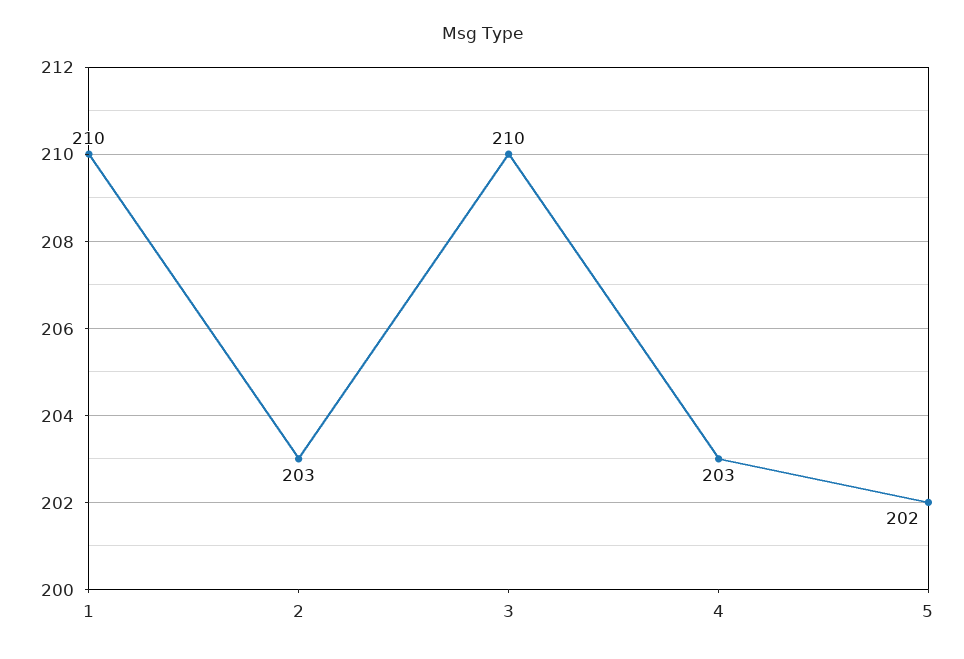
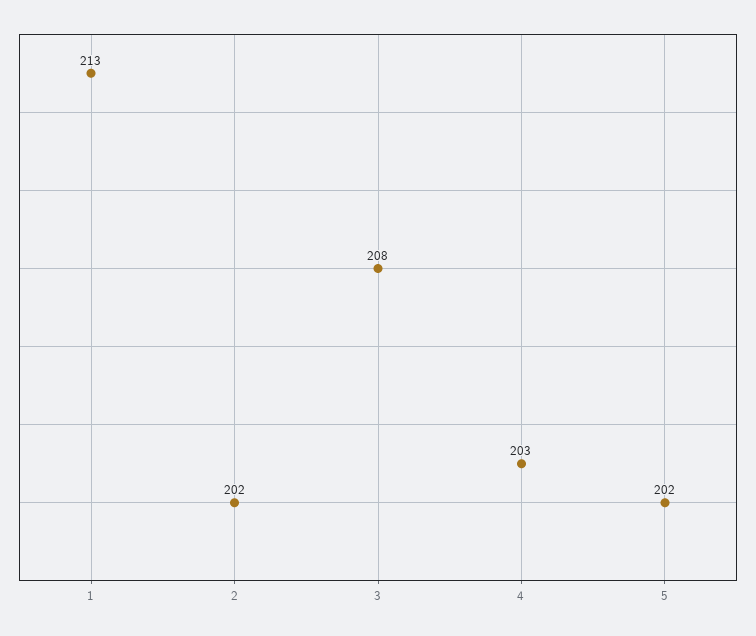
1: 210 -> 213
2: 203 -> 202
3: 210 -> 208

